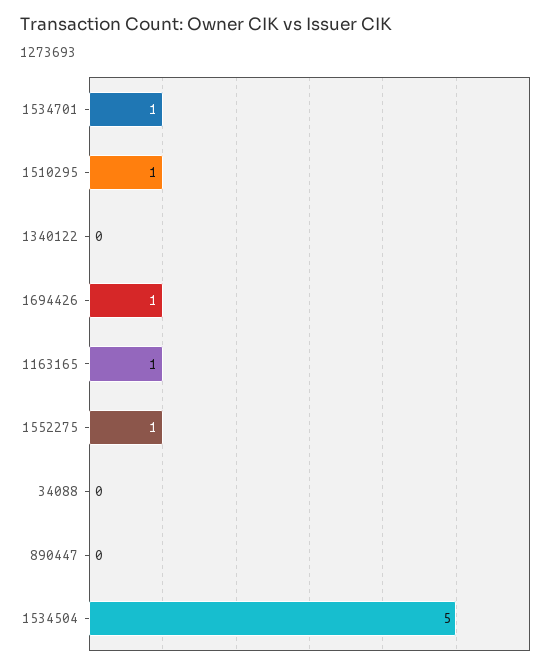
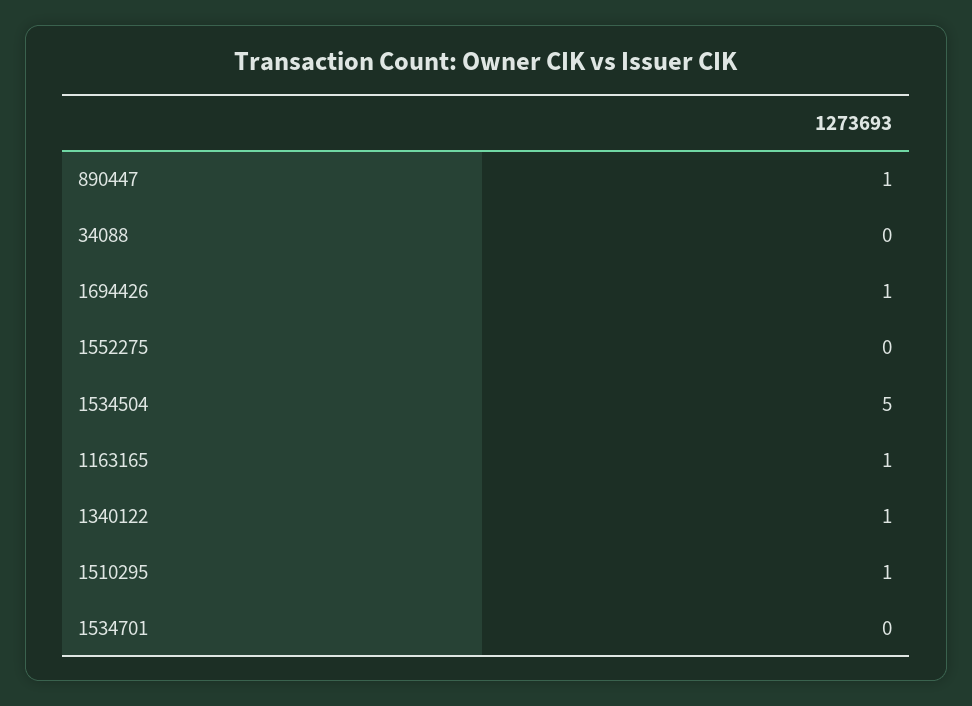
1534701: 1 -> 0
1340122: 0 -> 1
1552275: 1 -> 0
890447: 0 -> 1

